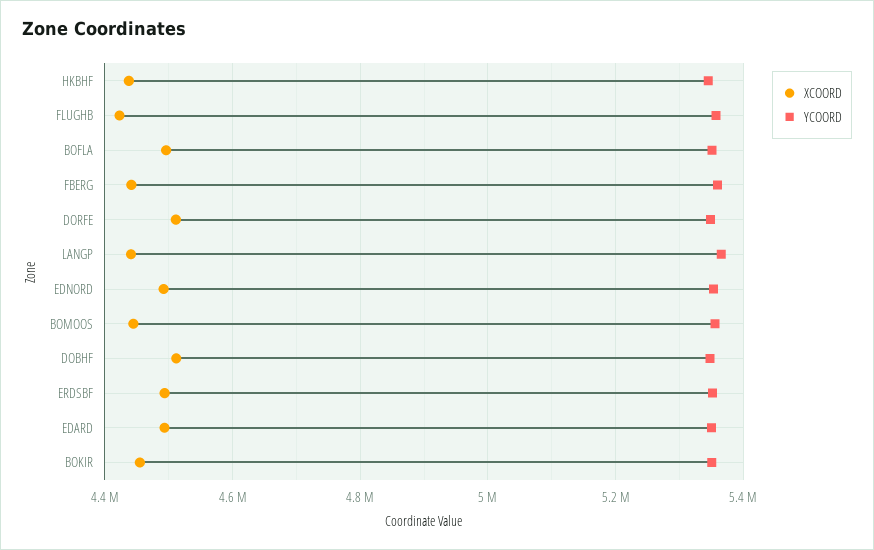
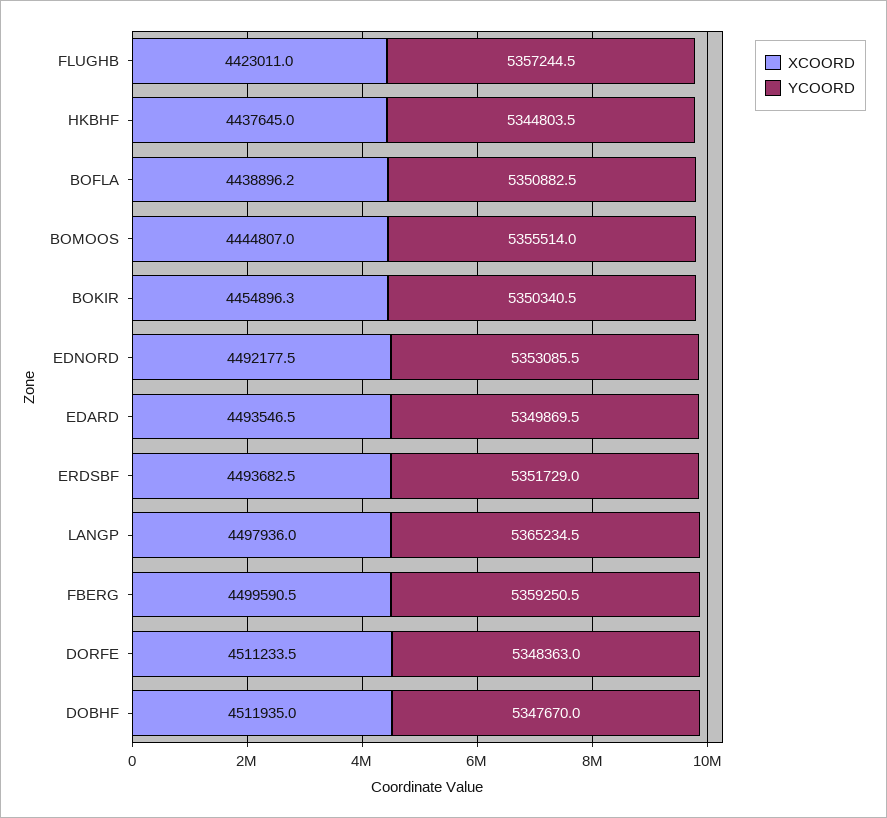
XCOORD, BOFLA: 4500000 -> 4438896.2
XCOORD, FBERG: 4440000 -> 4499590.5
XCOORD, LANGP: 4440000 -> 4497936

